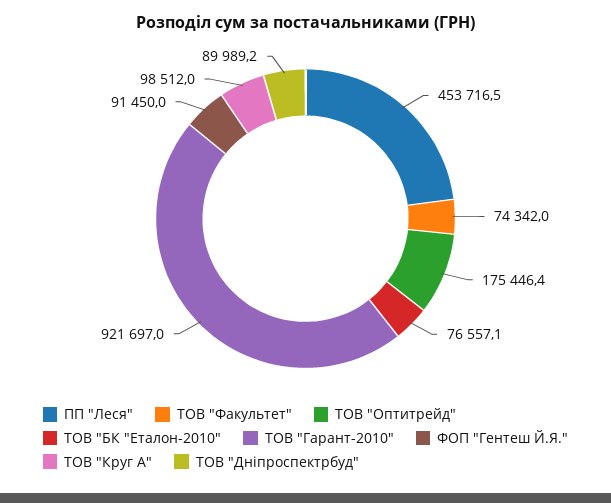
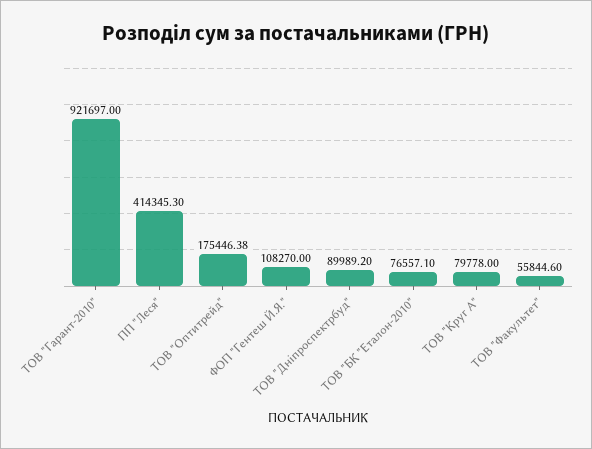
ПП "Леся": 453716.5 -> 414345.3
ТОВ "Факультет": 74342 -> 55844.6
ФОП "Гентеш Й.Я.": 91450 -> 108270
ТОВ "Круг А": 98512 -> 79778

